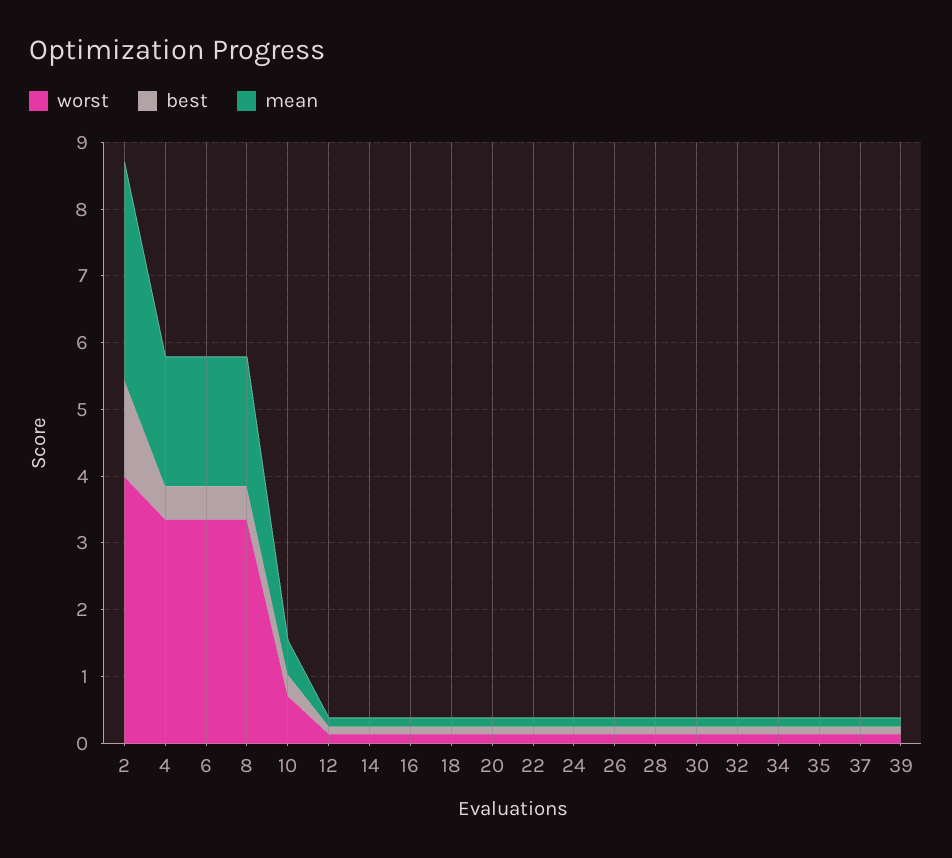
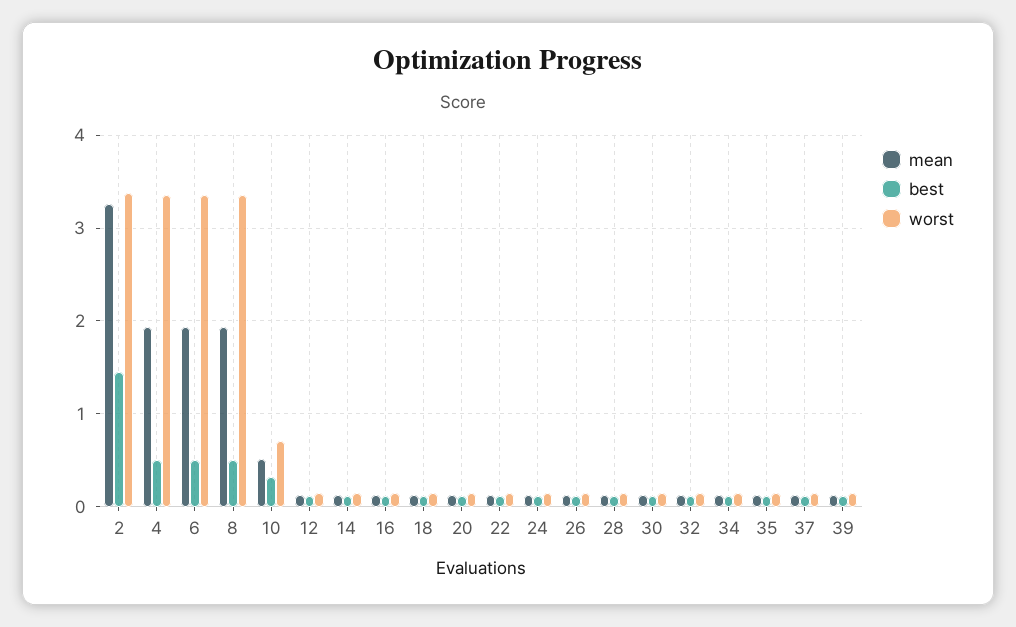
worst, 2: 4 -> 3.4

